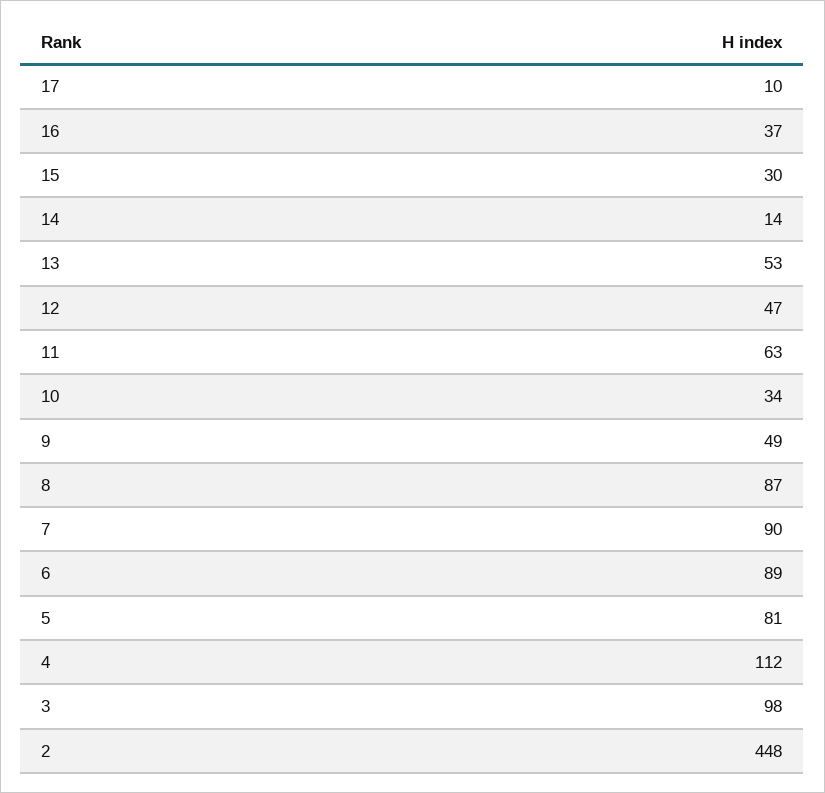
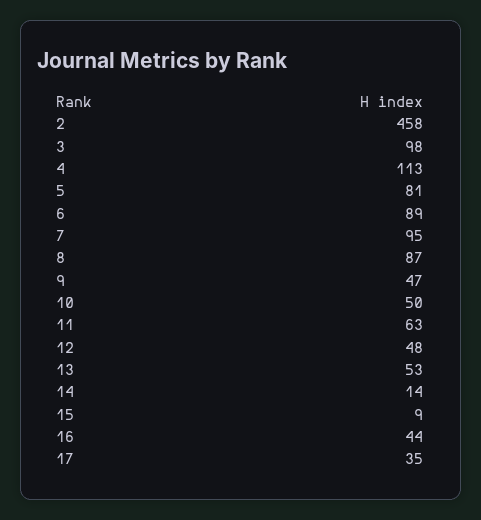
17: 10 -> 35
16: 37 -> 44
15: 30 -> 9
12: 47 -> 48
10: 34 -> 50
9: 49 -> 47
7: 90 -> 95
4: 112 -> 113
2: 448 -> 458

